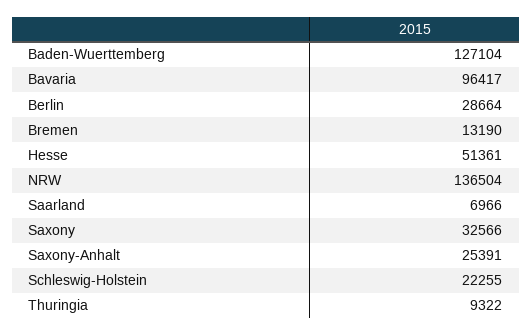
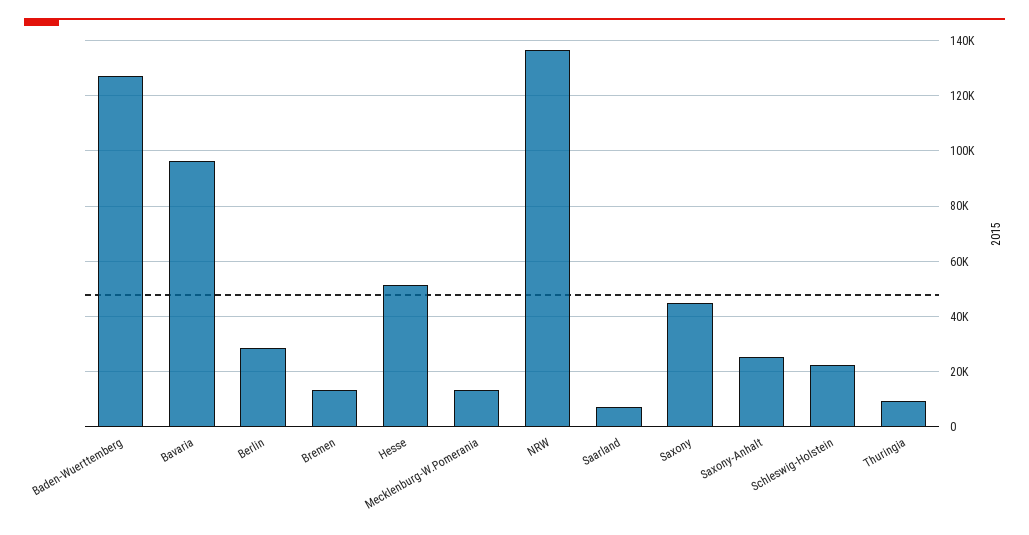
Saxony: 32566 -> 45000
Mecklenburg-W.Pomerania: none -> 12500

